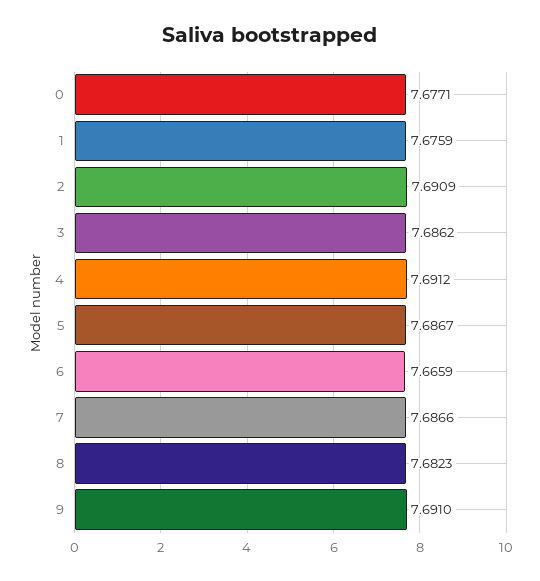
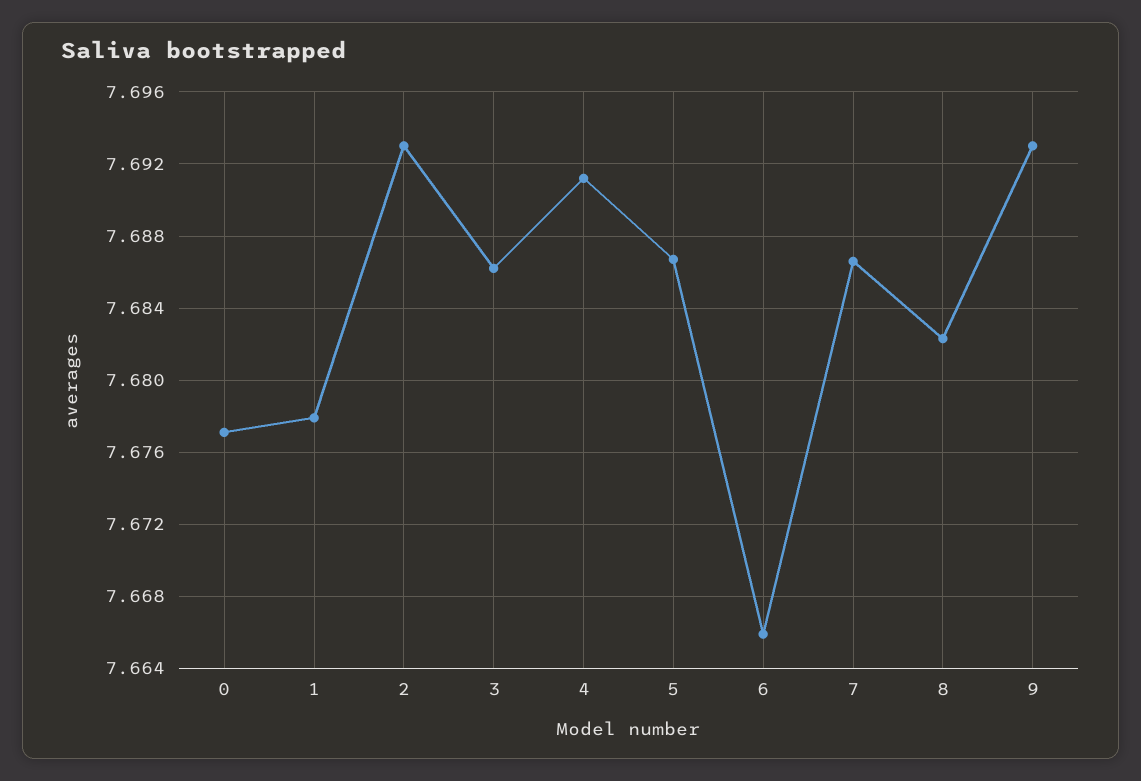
1: 7.6759 -> 7.678
2: 7.6909 -> 7.693
9: 7.691 -> 7.693

